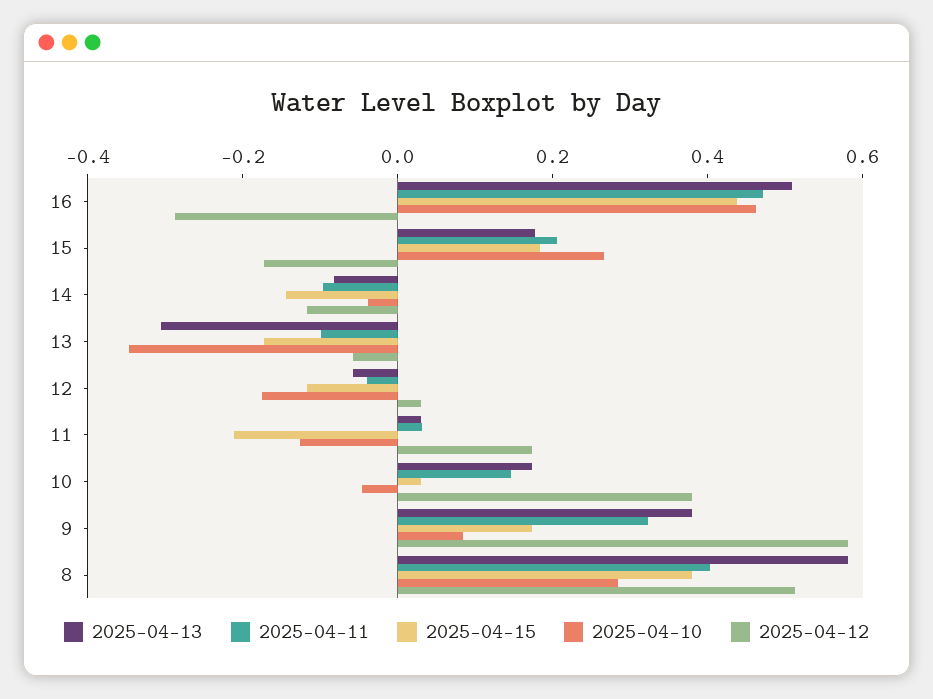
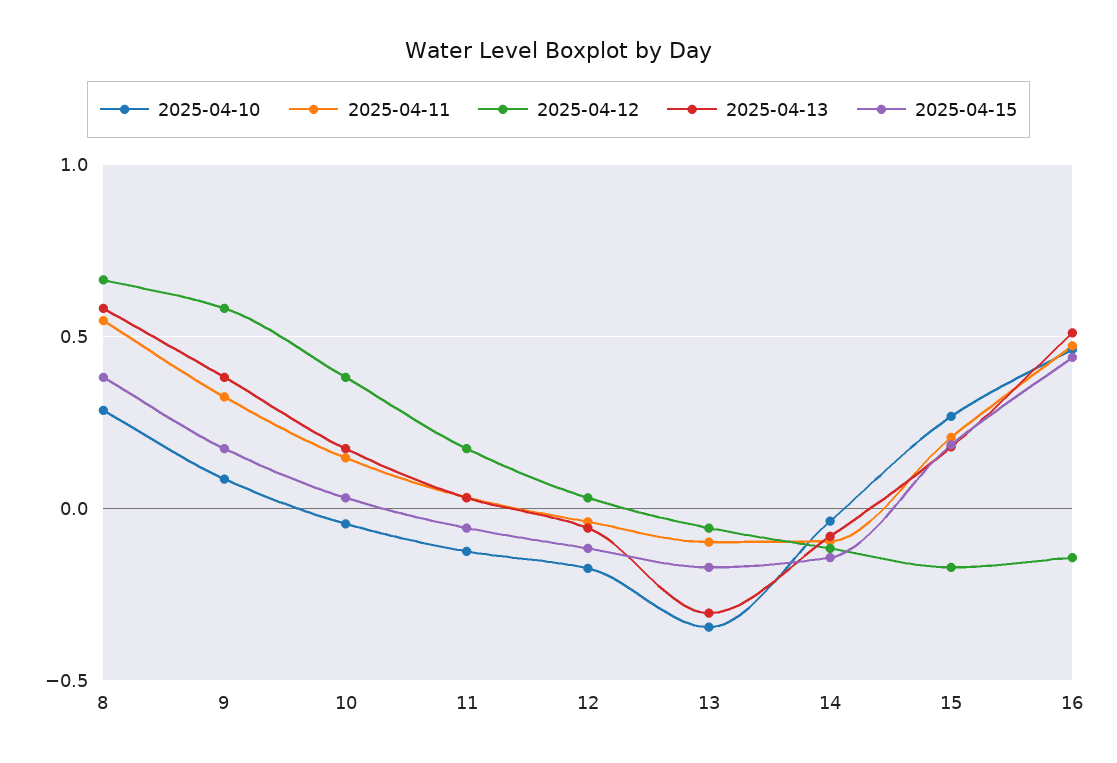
2025-04-12, 16: -0.3 -> -0.15
2025-04-15, 11: -0.2 -> -0.05
2025-04-11, 8: 0.4 -> 0.55
2025-04-12, 8: 0.5 -> 0.65

